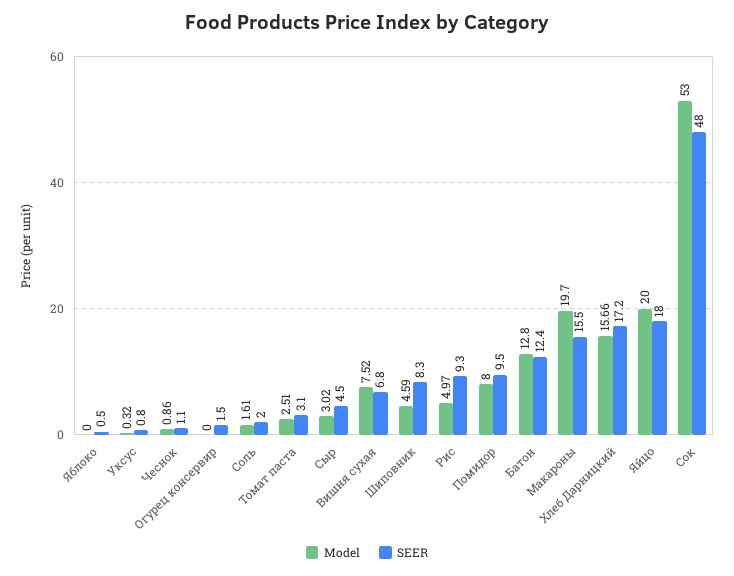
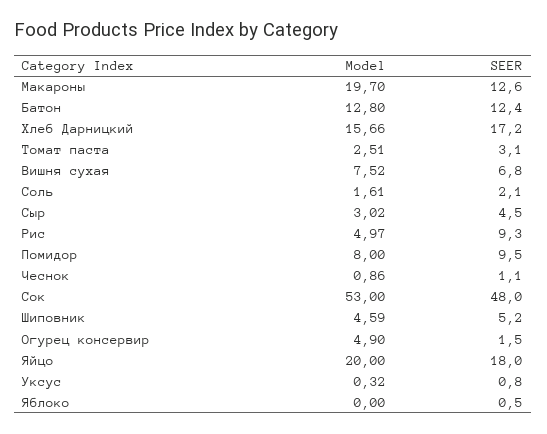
Model, Огурец консервир: 0 -> 4.9
SEER, Соль: 2 -> 2.1
SEER, Шиповник: 8.3 -> 5.2
SEER, Макароны: 15.5 -> 12.6

